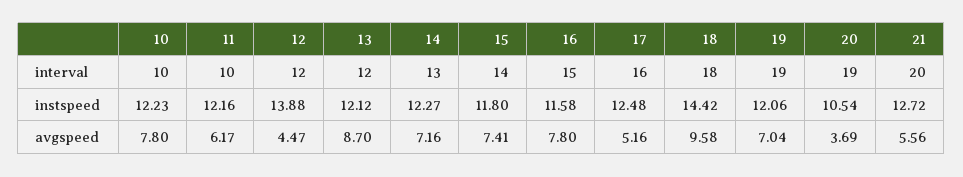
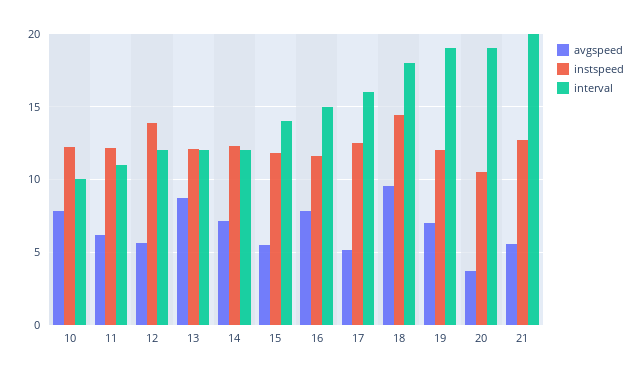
interval, 11: 10 -> 11
interval, 14: 13 -> 12
avgspeed, 12: 4.47 -> 5.5
avgspeed, 15: 7.41 -> 5.5

